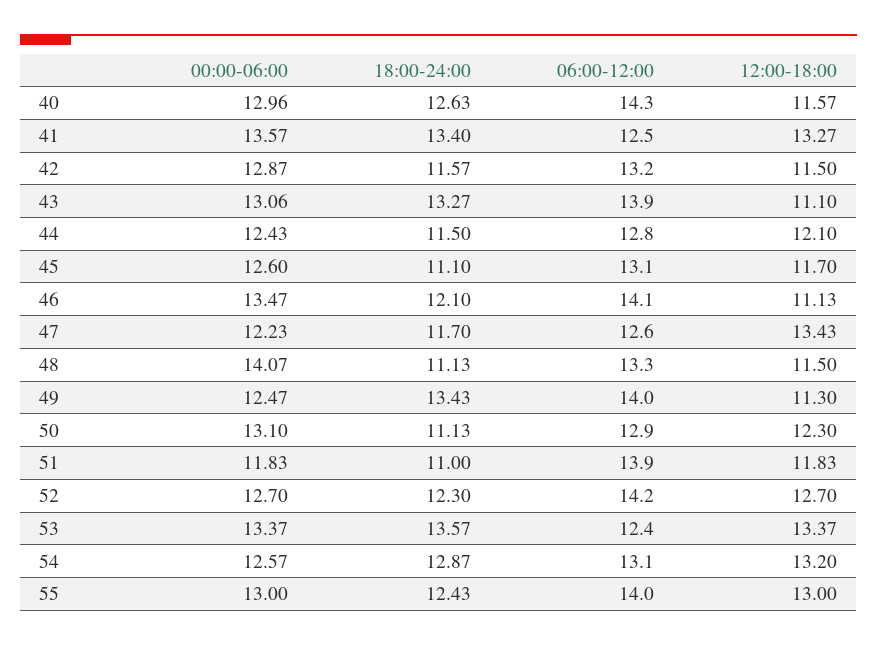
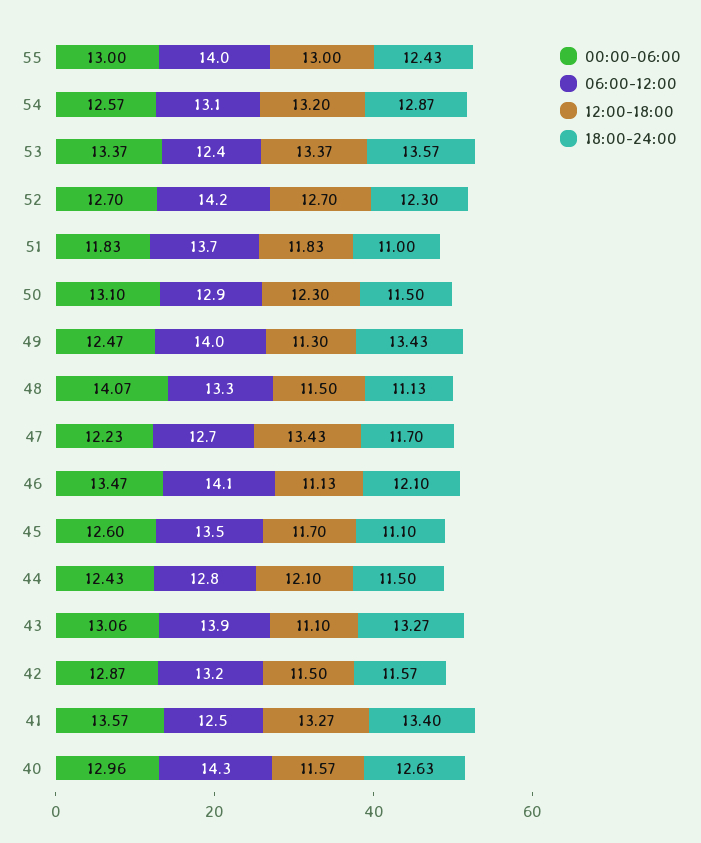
06:00-12:00, 45: 13.1 -> 13.5
06:00-12:00, 47: 12.6 -> 12.7
18:00-24:00, 50: 11.13 -> 11.5
06:00-12:00, 51: 13.9 -> 13.7

